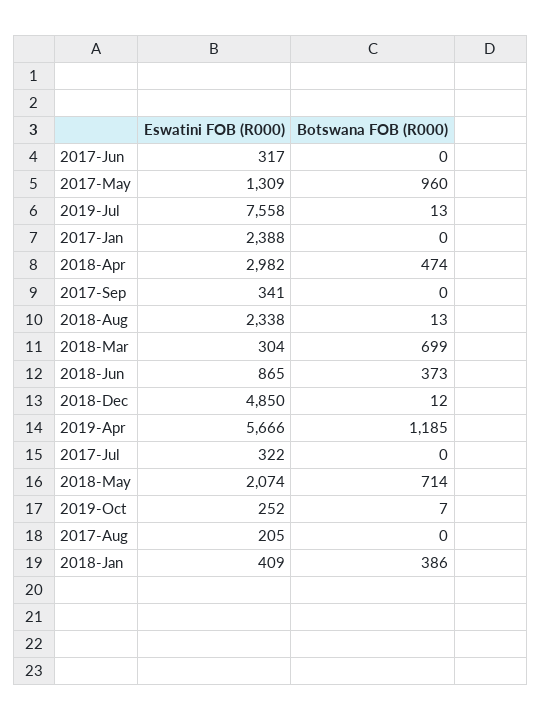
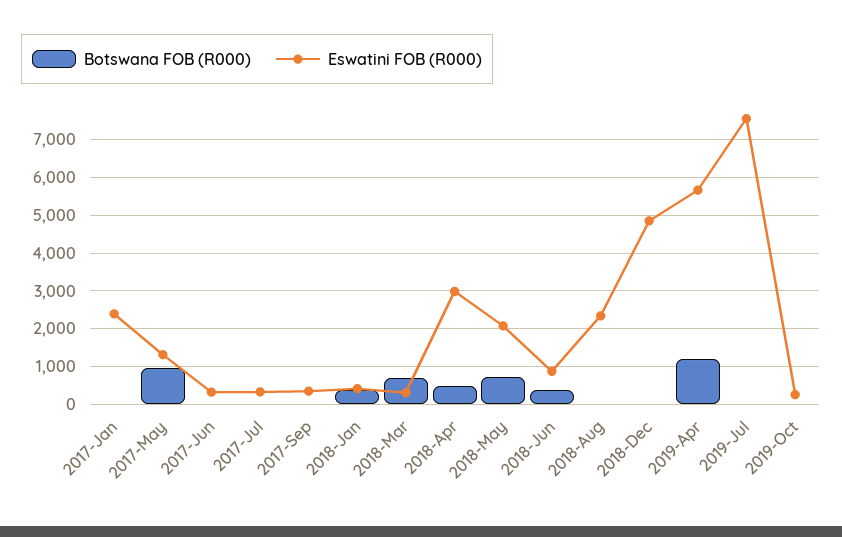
Eswatini FOB (R000), 2017-Aug: 205 -> none
Botswana FOB (R000), 2017-Aug: 0 -> none

